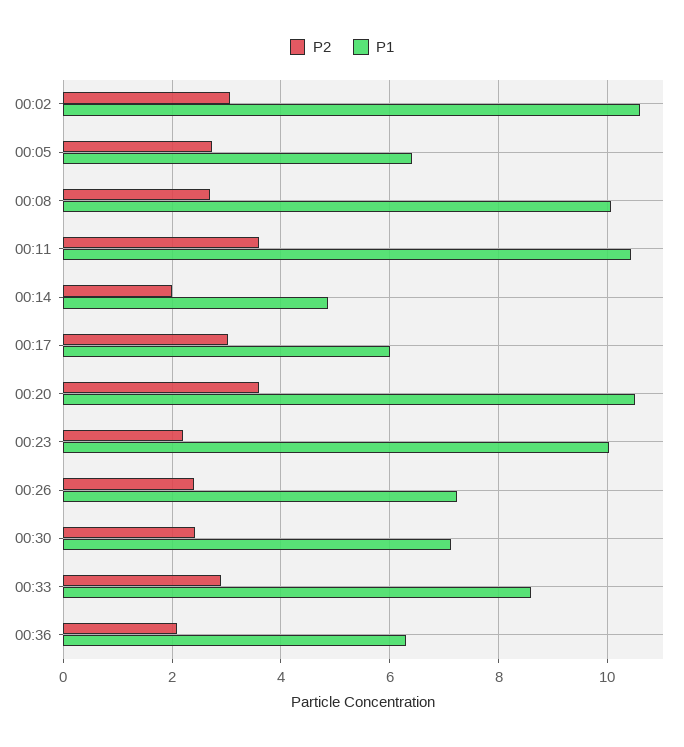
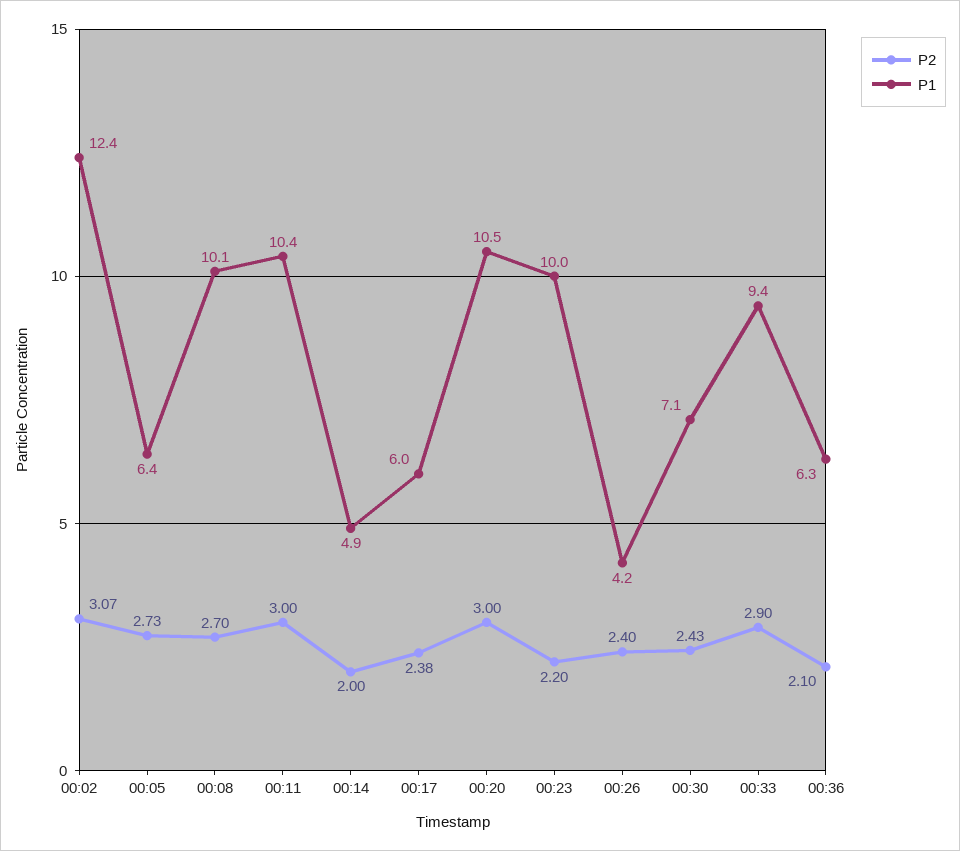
P1, 00:02: 10.6 -> 12.4
P2, 00:11: 3.6 -> 3
P2, 00:17: 3 -> 2.38
P2, 00:20: 3.6 -> 3
P1, 00:26: 7.2 -> 4.2
P1, 00:33: 8.6 -> 9.4

